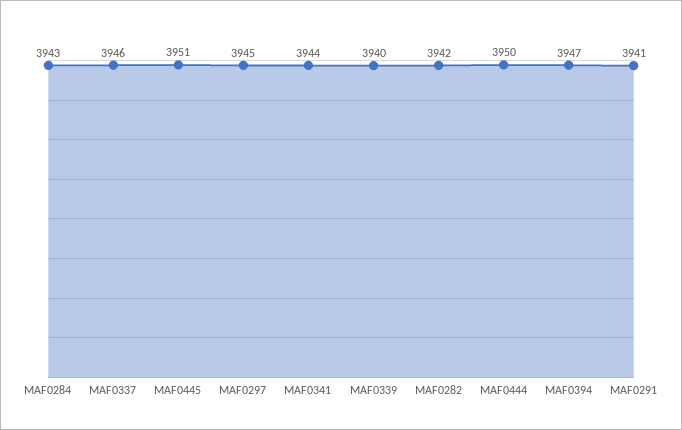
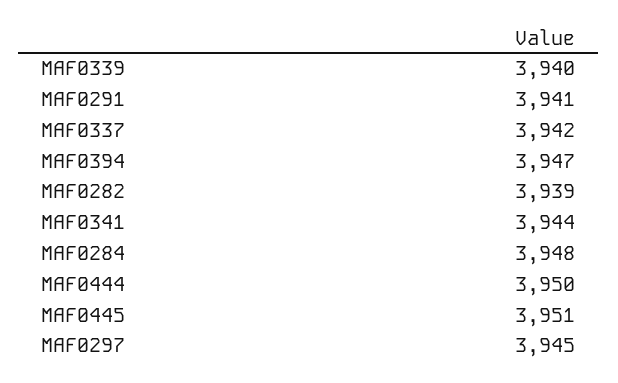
MAF0284: 3943 -> 3948
MAF0337: 3946 -> 3942
MAF0282: 3942 -> 3939

